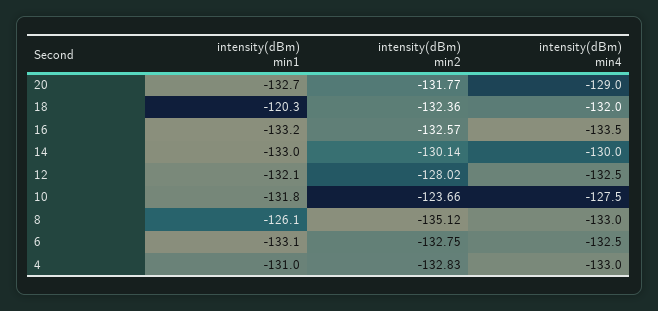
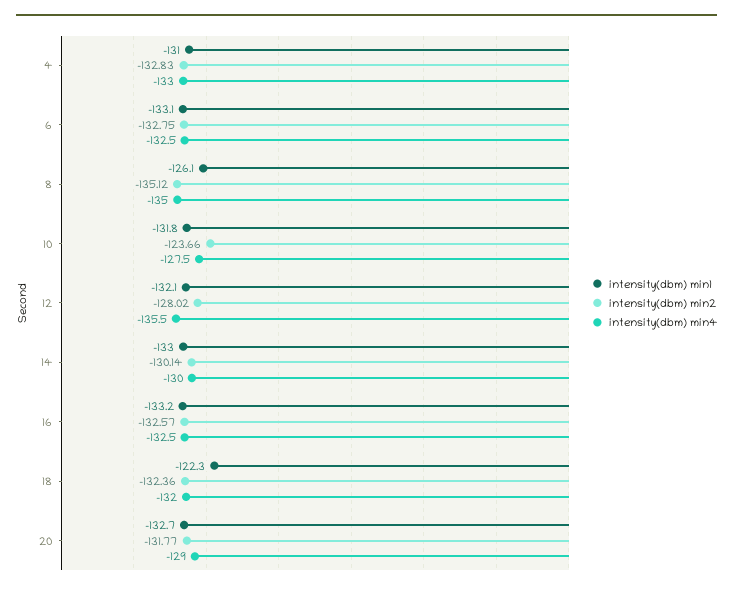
intensity(dBm) min1, 18: -120.3 -> -122.3
intensity(dBm) min4, 16: -133.5 -> -132.5
intensity(dBm) min4, 12: -132.5 -> -135.5
intensity(dBm) min4, 8: -133 -> -135

